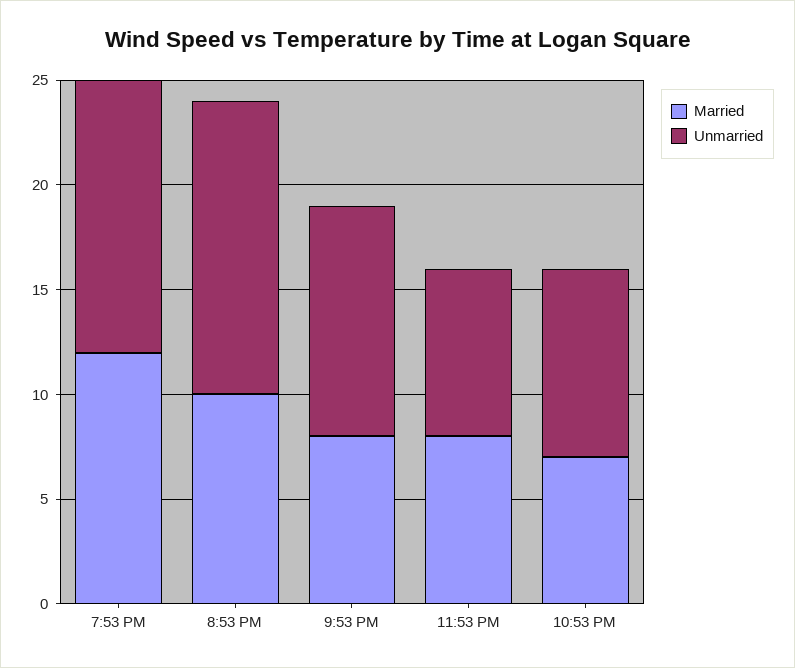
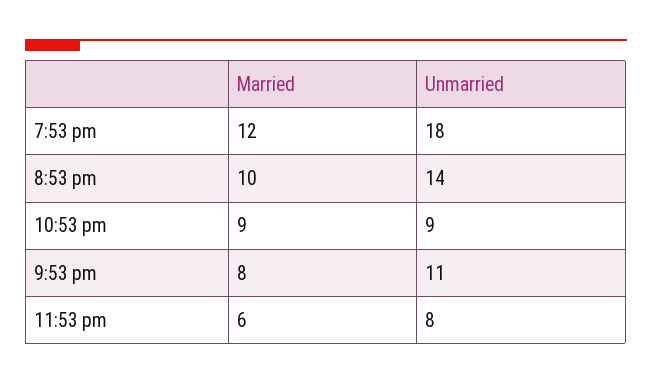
Unmarried, 7:53 PM: 13 -> 18
Married, 11:53 PM: 8 -> 6
Married, 10:53 PM: 7 -> 9

